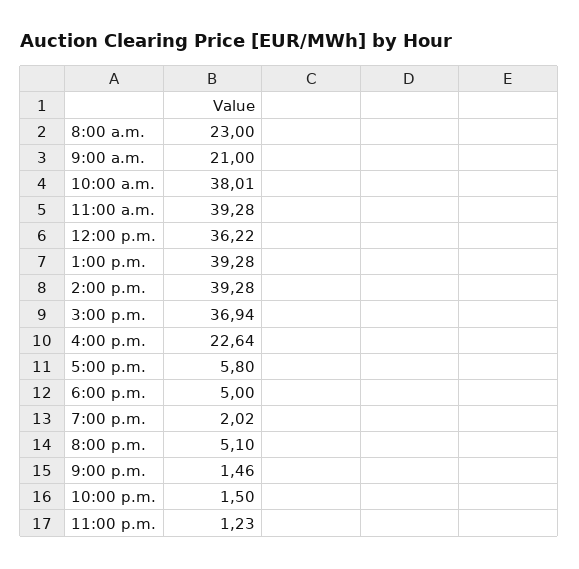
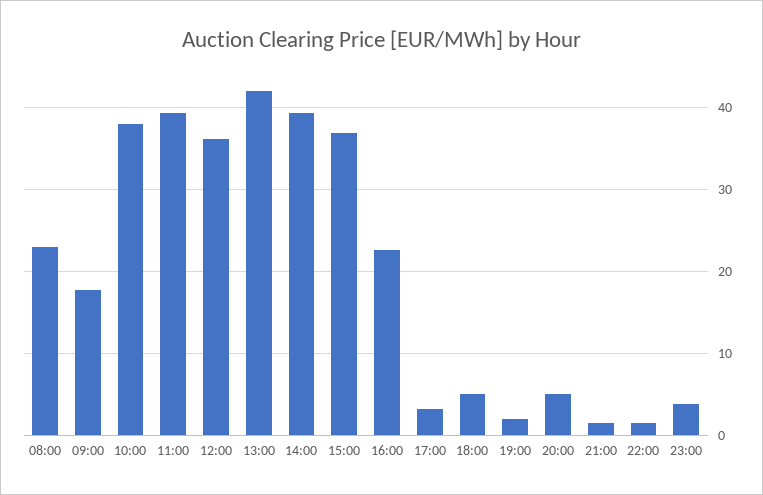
9:00 a.m.: 21 -> 18
1:00 p.m.: 39.28 -> 42
5:00 p.m.: 5.8 -> 3
11:00 p.m.: 1.23 -> 4

